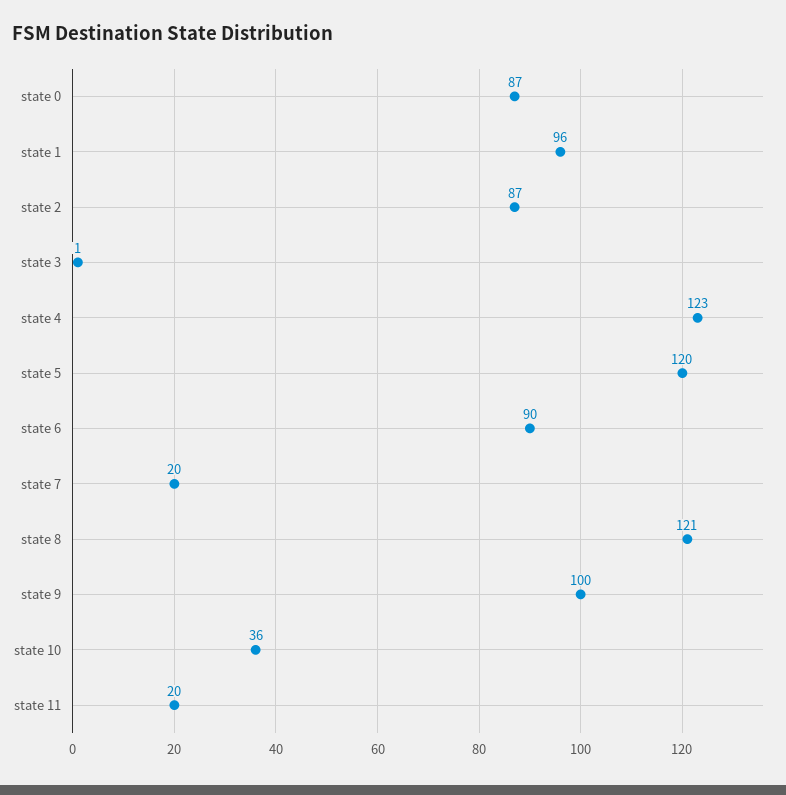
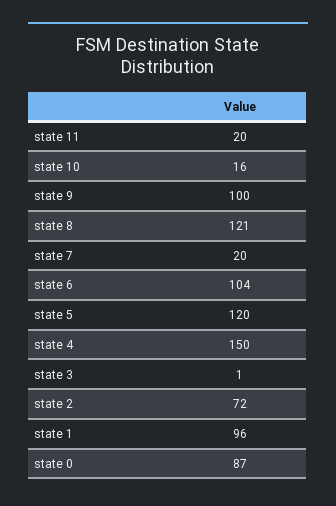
state 2: 87 -> 72
state 4: 123 -> 150
state 6: 90 -> 104
state 10: 36 -> 16

